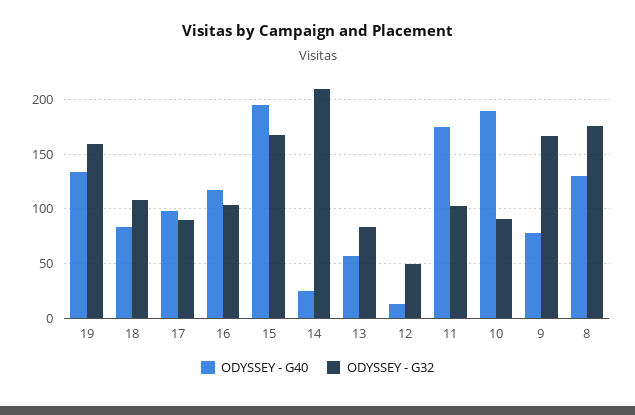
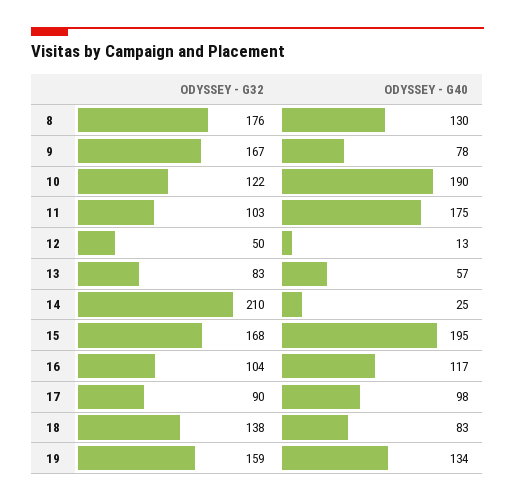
ODYSSEY - G32, 18: 110 -> 138
ODYSSEY - G32, 10: 90 -> 122

